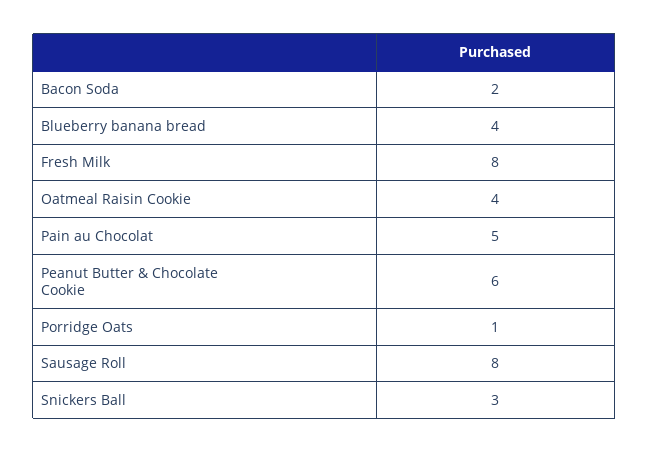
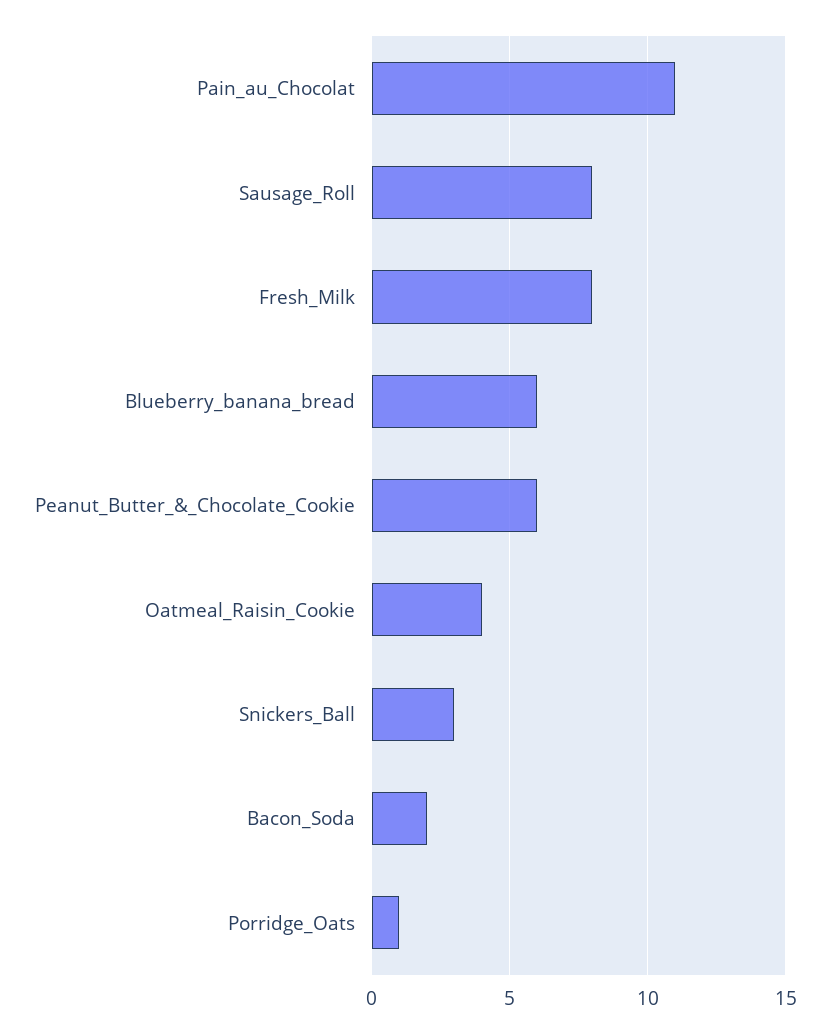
Blueberry banana bread: 4 -> 6
Pain au Chocolat: 5 -> 11

